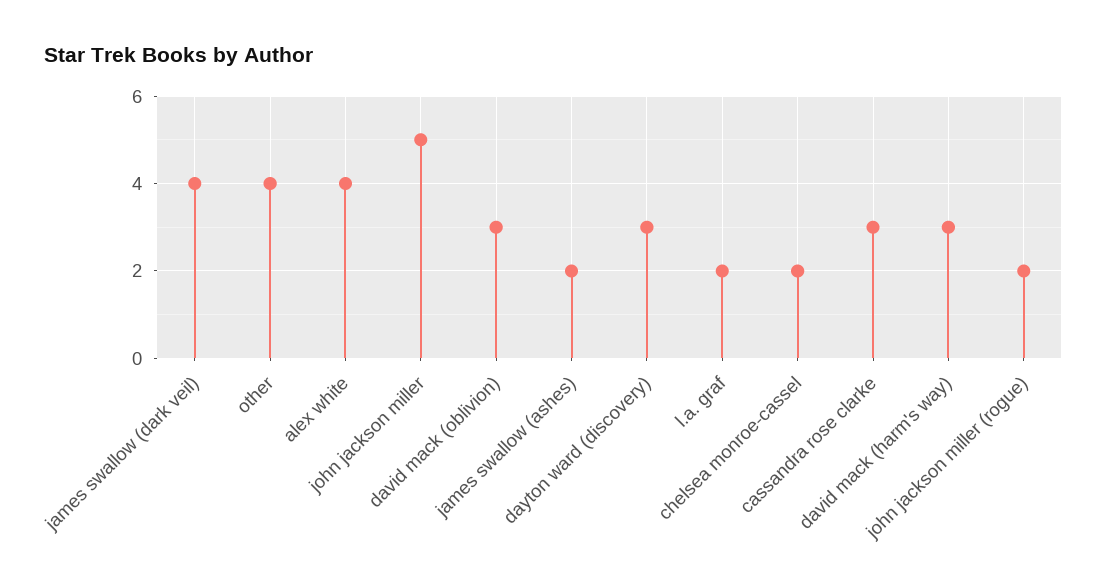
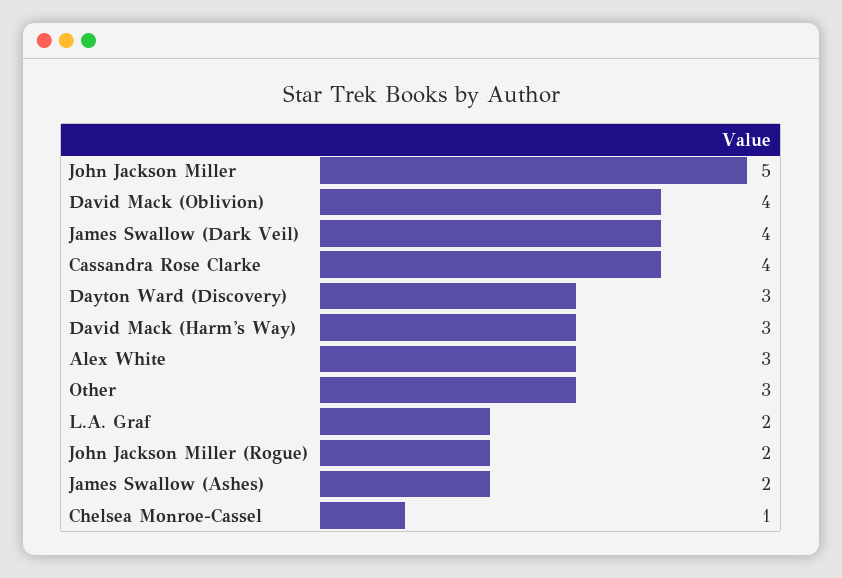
other: 4 -> 3
alex white: 4 -> 3
david mack (oblivion): 3 -> 4
chelsea monroe-cassel: 2 -> 1
cassandra rose clarke: 3 -> 4

